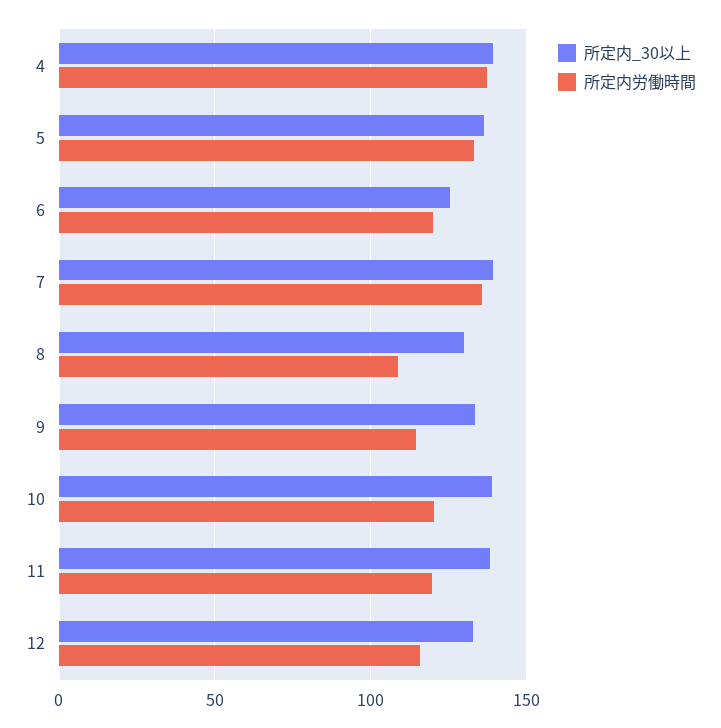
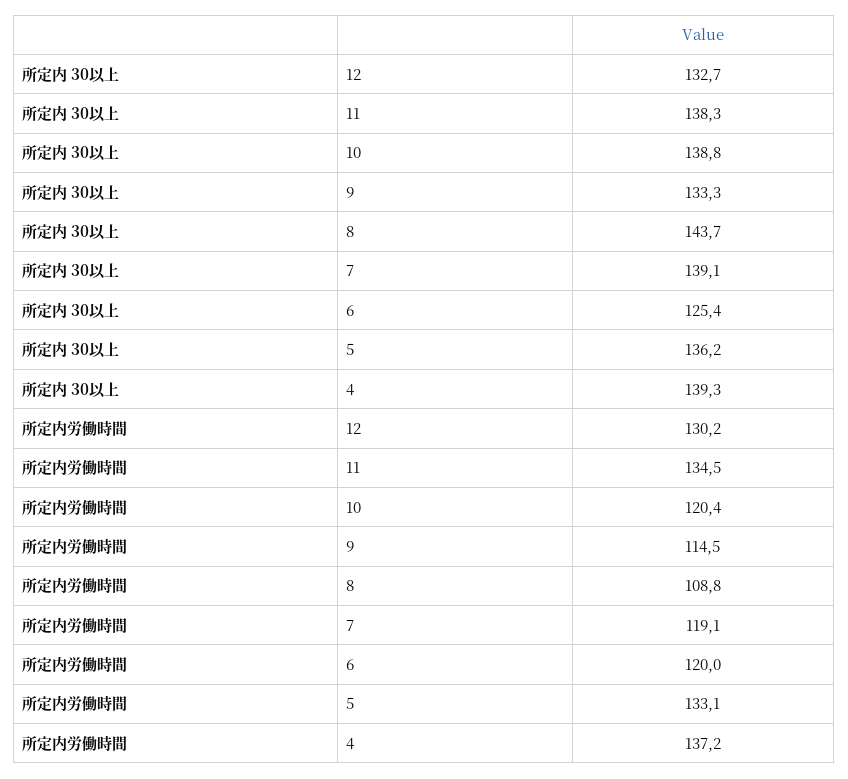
所定内労働時間, 7: 135 -> 119.1
所定内_30以上, 8: 130 -> 143.7
所定内労働時間, 11: 120 -> 134.5
所定内労働時間, 12: 115 -> 130.2

